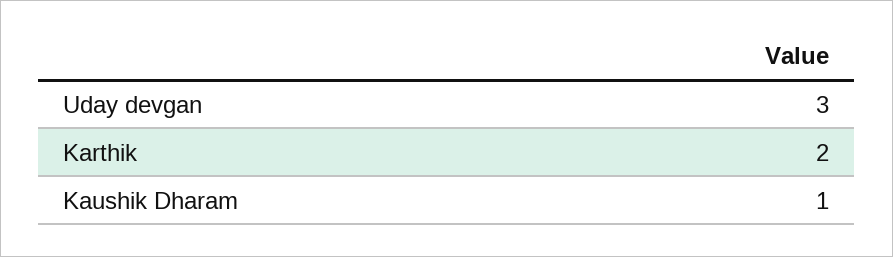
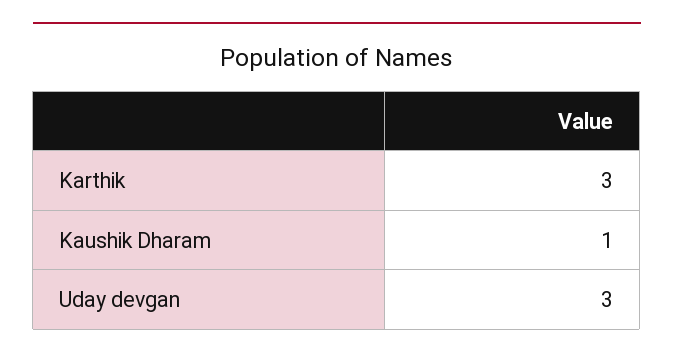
Karthik: 2 -> 3

